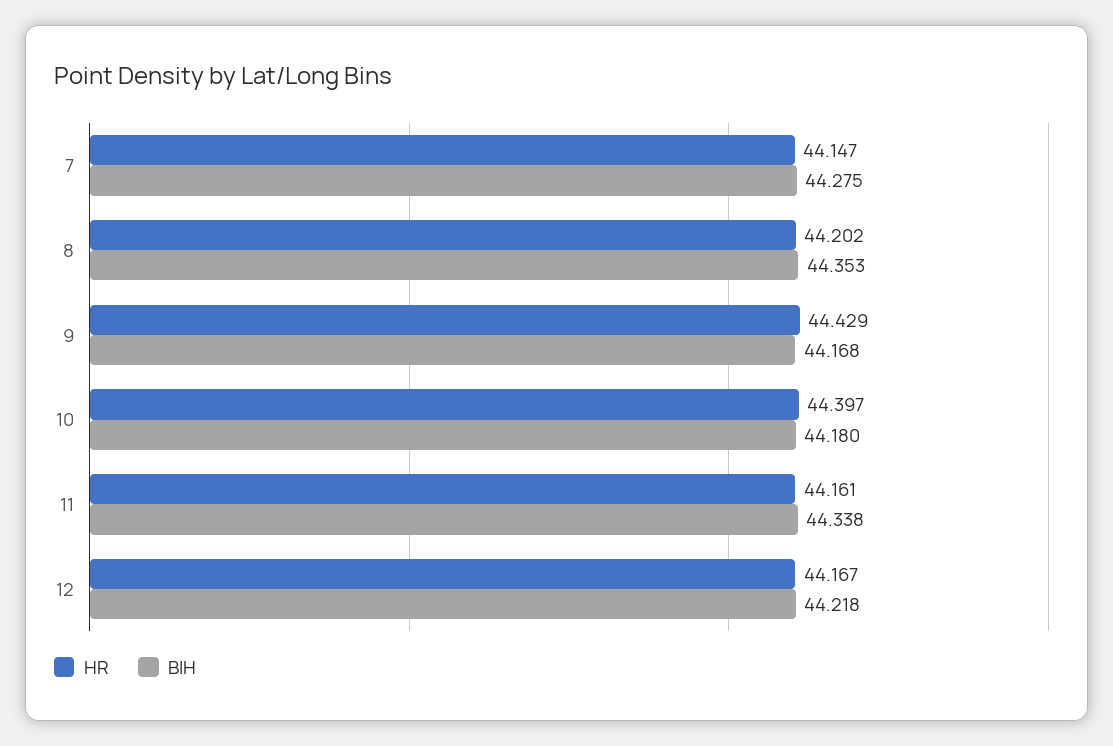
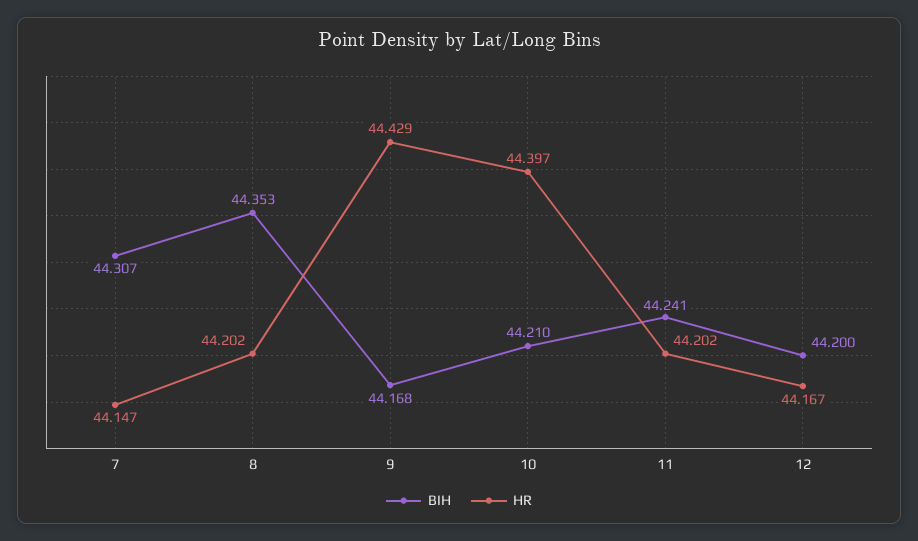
BIH, 7: 44.275 -> 44.307
BIH, 10: 44.18 -> 44.21
HR, 11: 44.161 -> 44.202
BIH, 11: 44.338 -> 44.241
BIH, 12: 44.218 -> 44.2

